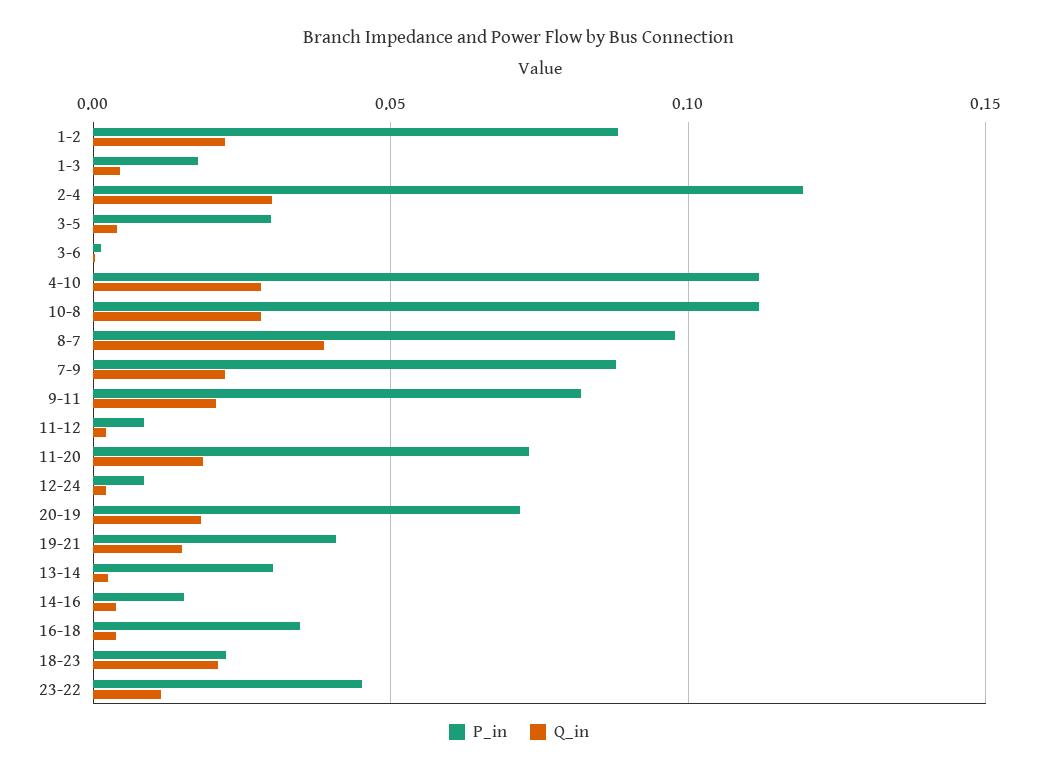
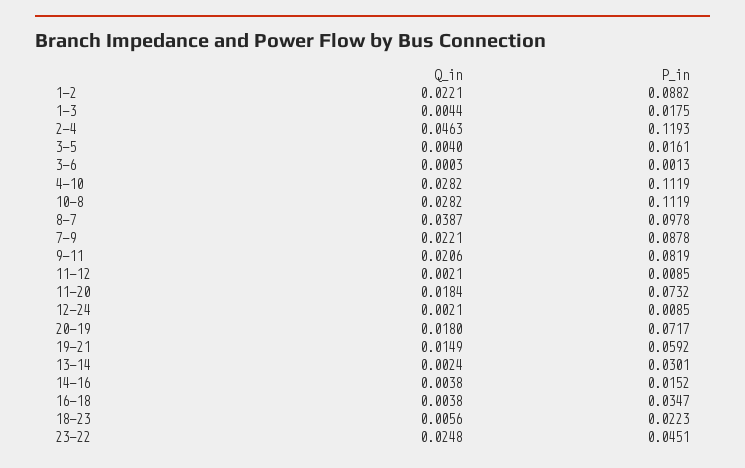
Q_in, 2-4: 0.03 -> 0.0463
P_in, 3-5: 0.03 -> 0.0161
P_in, 19-21: 0.04 -> 0.0592
Q_in, 18-23: 0.02 -> 0.0056
Q_in, 23-22: 0.01 -> 0.0248

